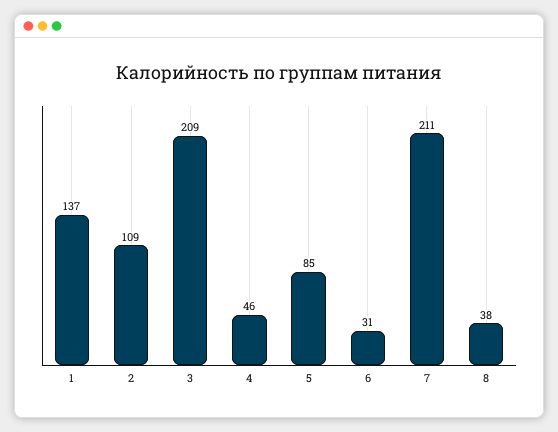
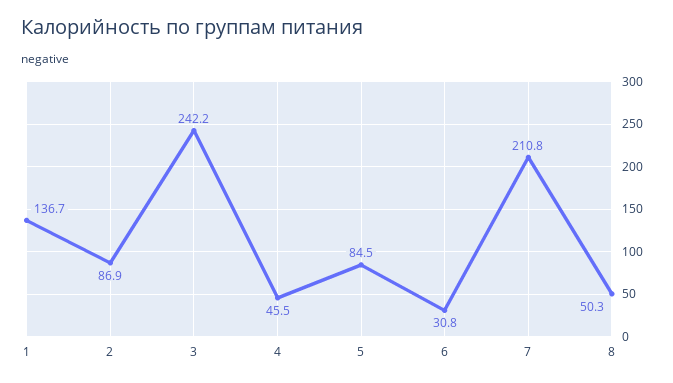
2: 109 -> 86.9
3: 209 -> 242.2
8: 38 -> 50.3

